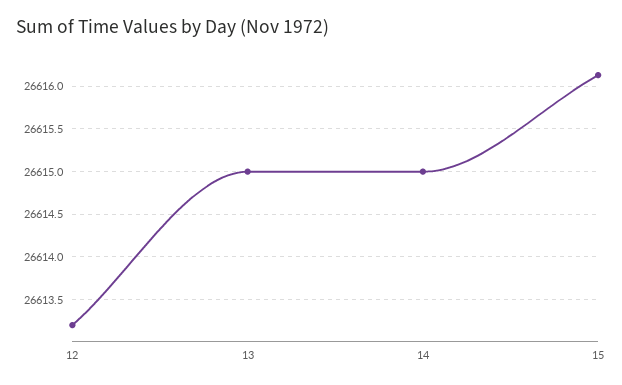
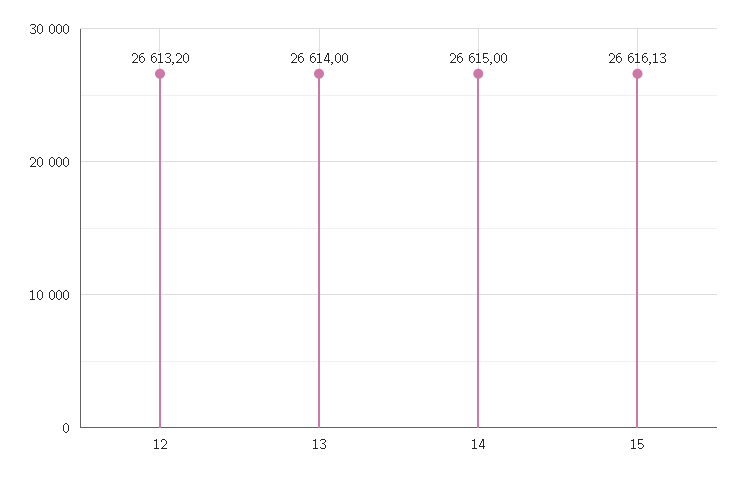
13: 26615 -> 26614

